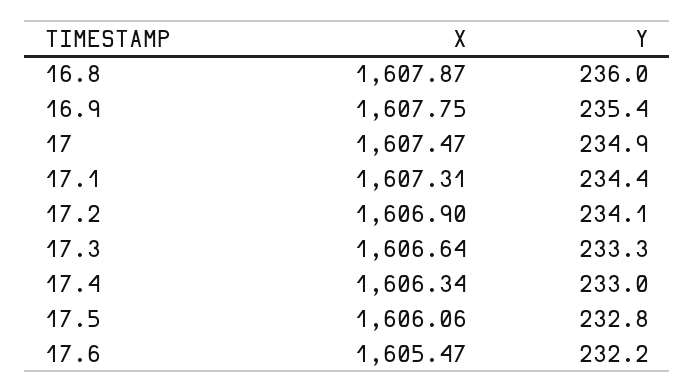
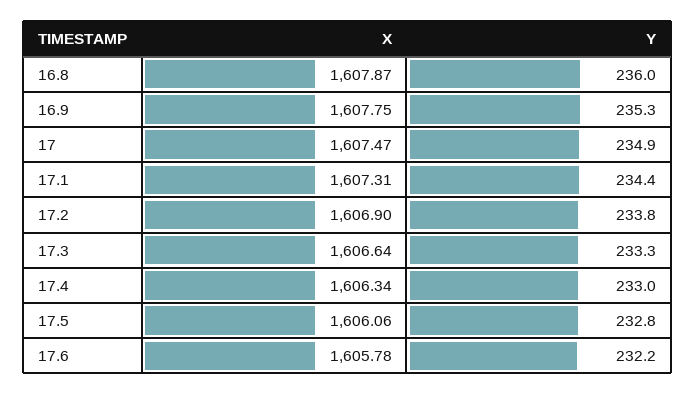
Y, 16.9: 235.4 -> 235.3
Y, 17.2: 234.1 -> 233.8
X, 17.6: 1605.47 -> 1605.78

